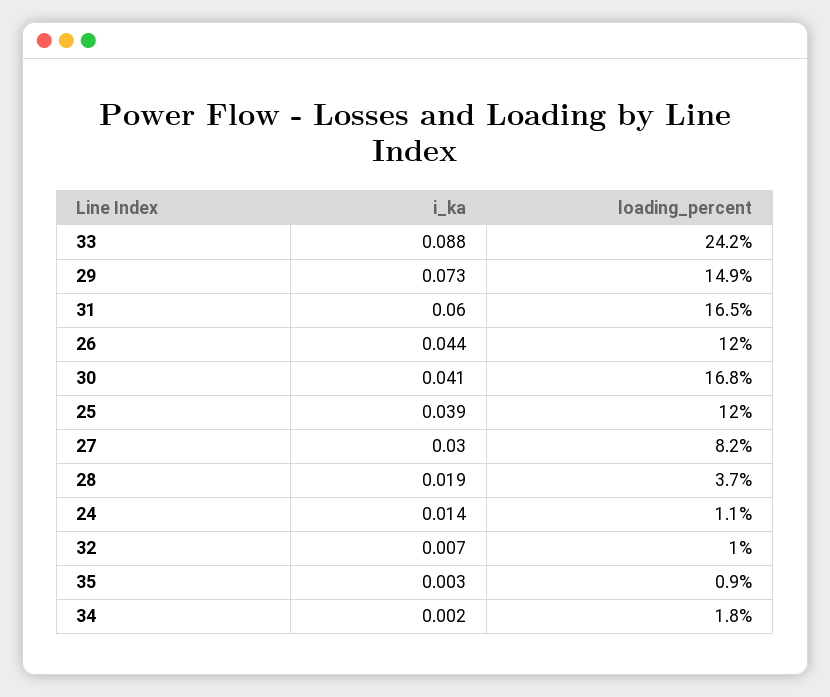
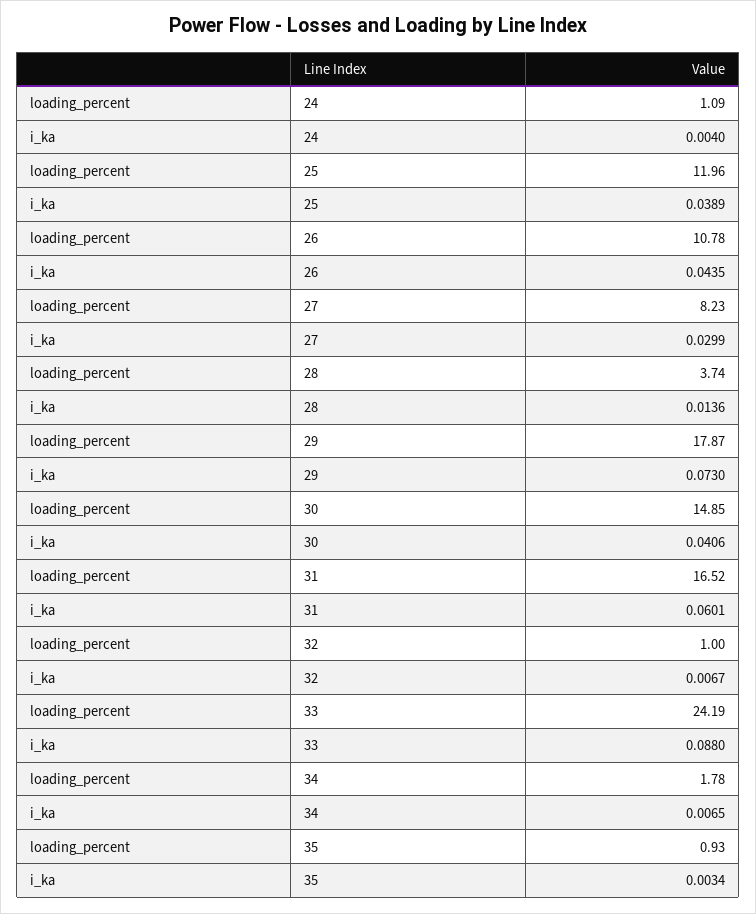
loading_percent, 29: 14.9 -> 17.87
loading_percent, 26: 12 -> 10.78
loading_percent, 30: 16.8 -> 14.85
i_ka, 28: 0.019 -> 0.0136
i_ka, 24: 0.014 -> 0.004
i_ka, 34: 0.002 -> 0.0065

